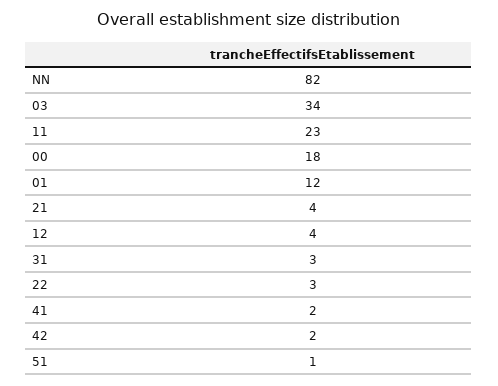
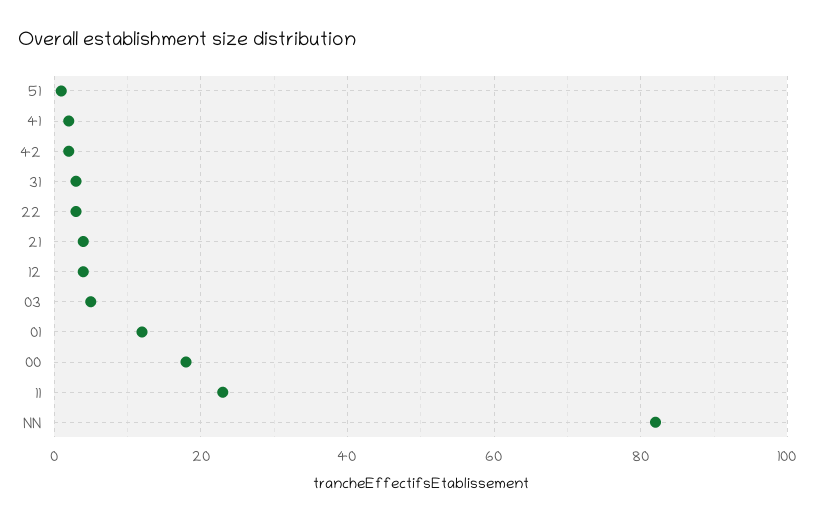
03: 34 -> 5

